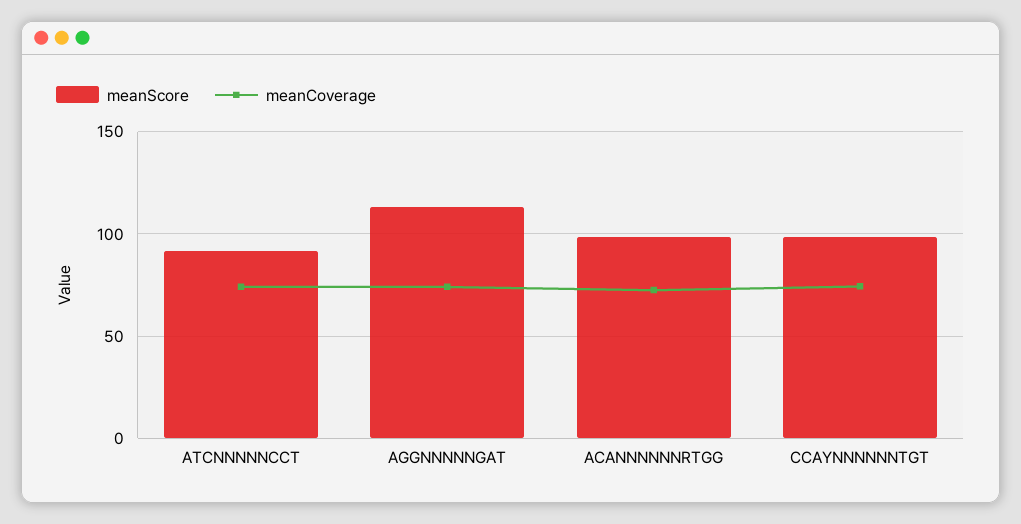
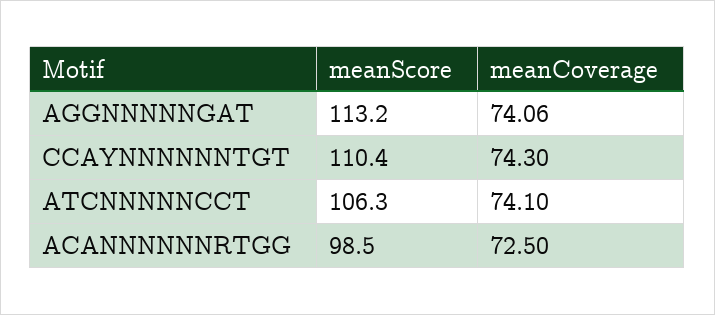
meanScore, ATCNNNNNCCT: 90 -> 106.3
meanScore, CCAYNNNNNNTGT: 100 -> 110.4

